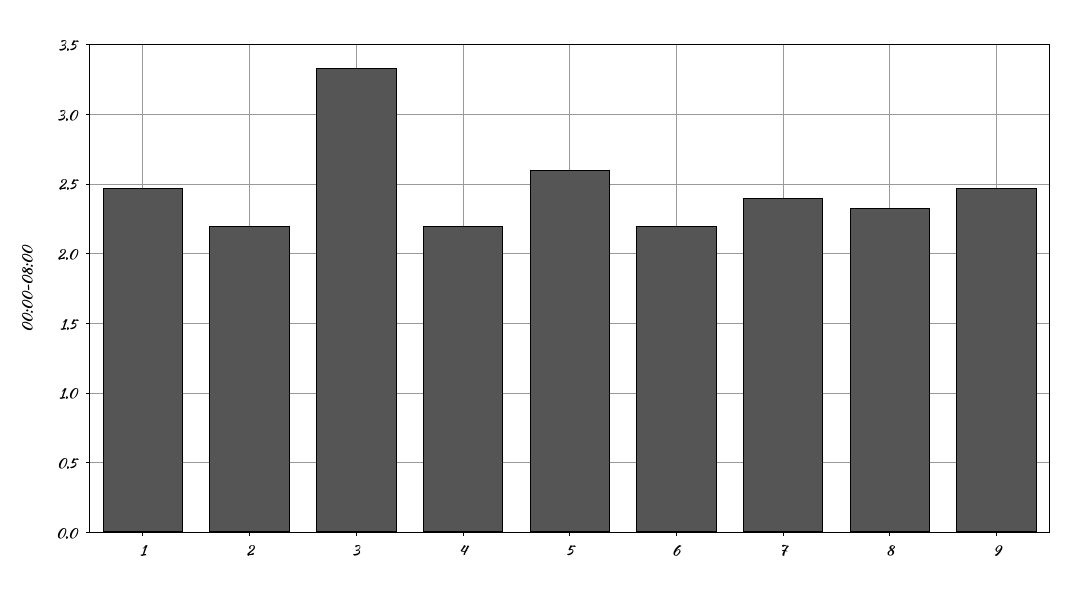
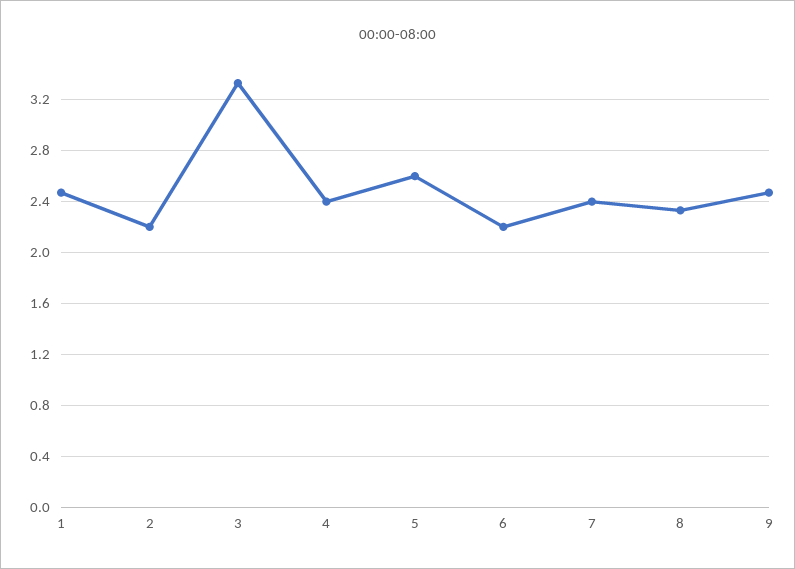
4: 2.2 -> 2.4

